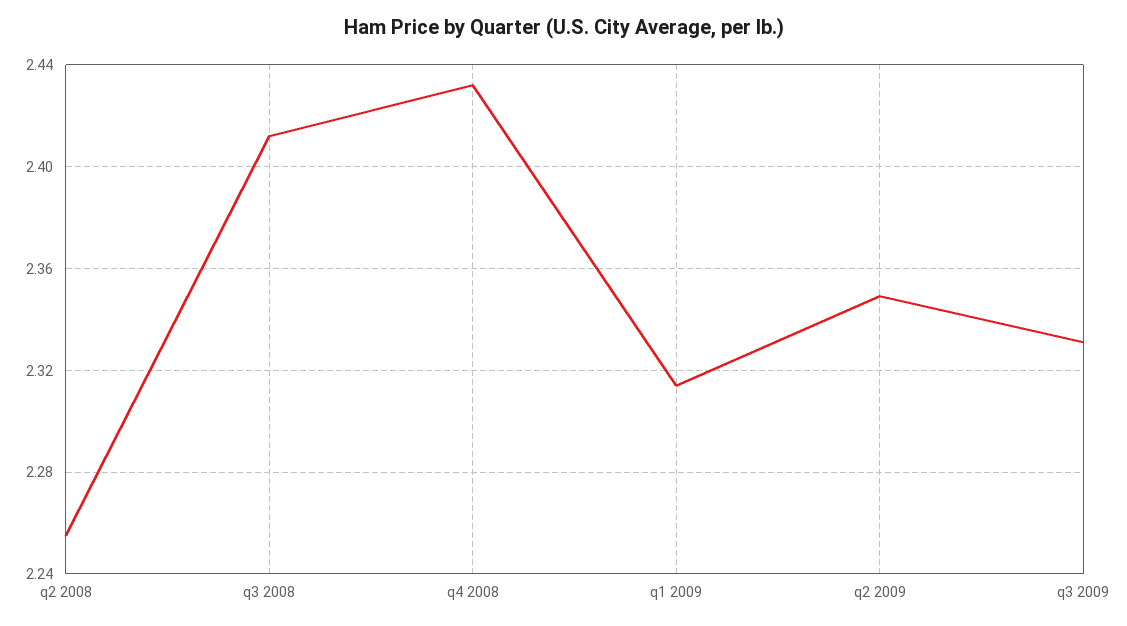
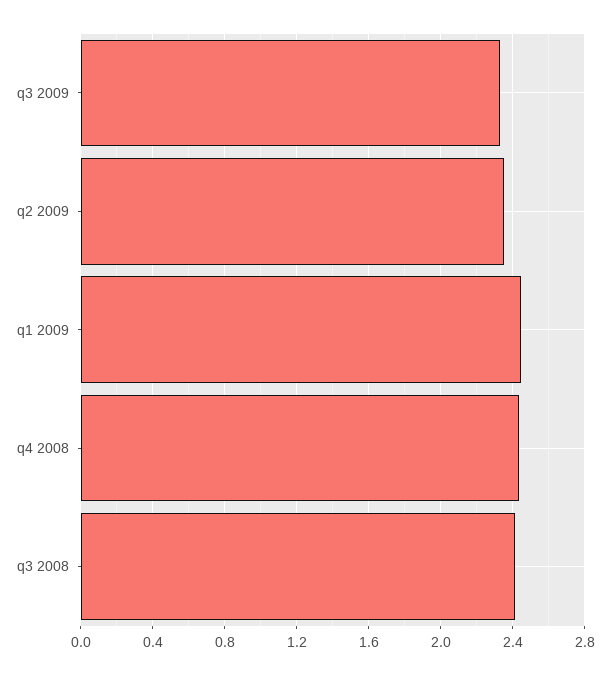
q2 2008: 2.255 -> none
q1 2009: 2.315 -> 2.45

